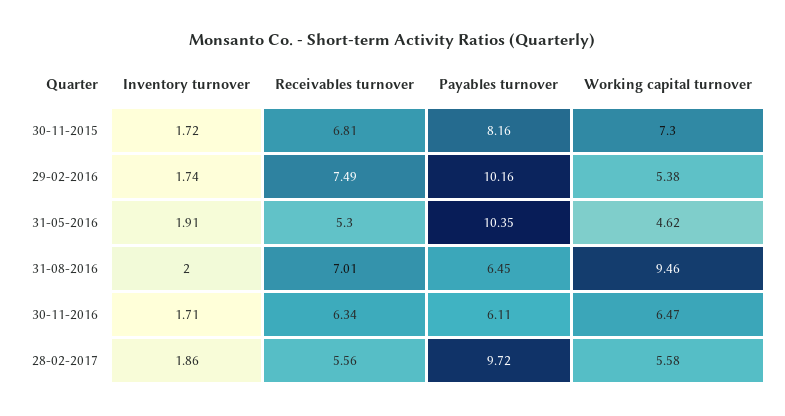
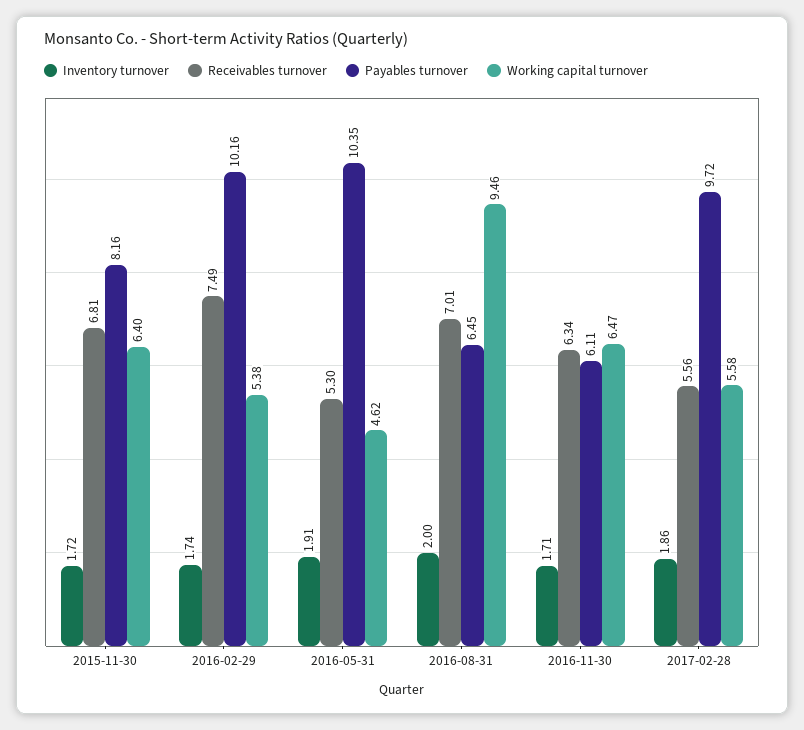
Working capital turnover, 30-11-2015: 7.3 -> 6.4

